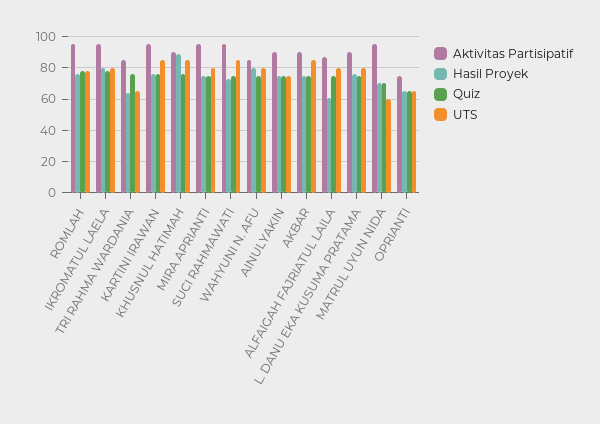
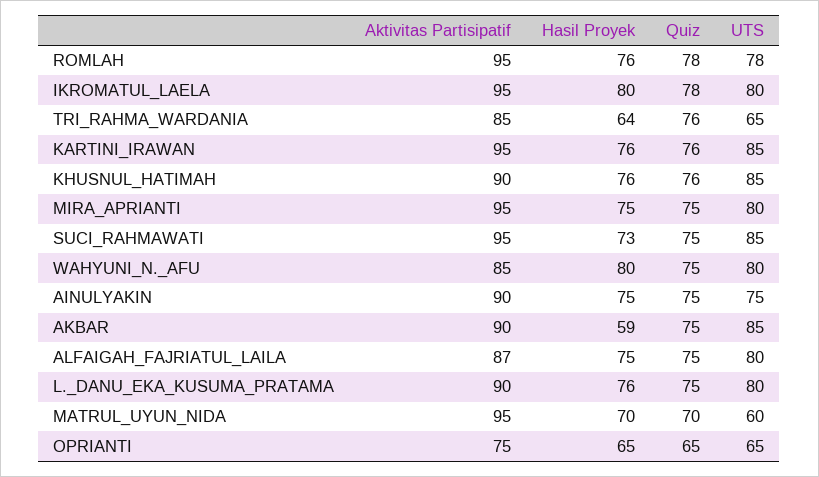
Hasil Proyek, KHUSNUL HATIMAH: 90 -> 76
Hasil Proyek, AKBAR: 75 -> 59
Hasil Proyek, ALFAIGAH FAJRIATUL LAILA: 60 -> 75

